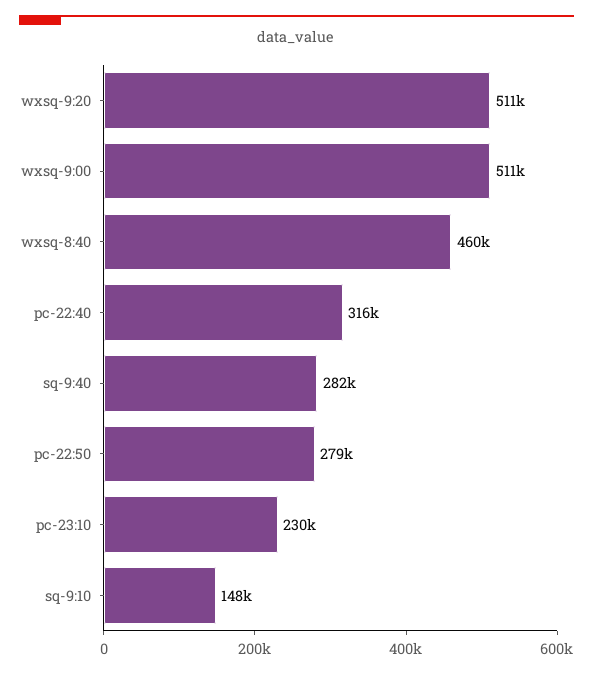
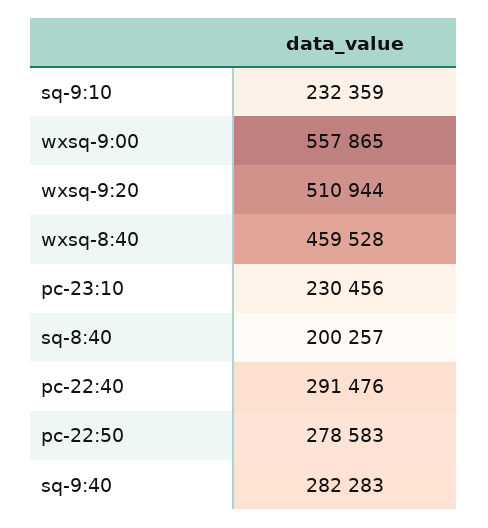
wxsq-9:00: 511000 -> 557865
pc-22:40: 316000 -> 291476
sq-9:10: 148000 -> 232359
sq-8:40: none -> 200257

